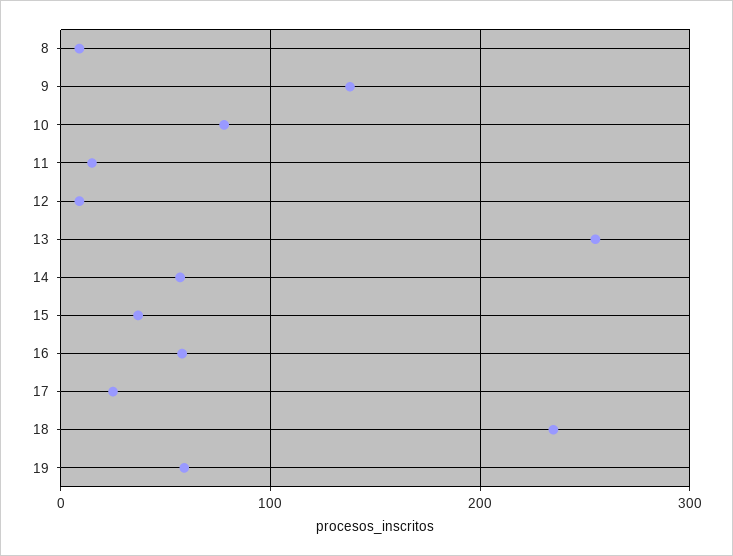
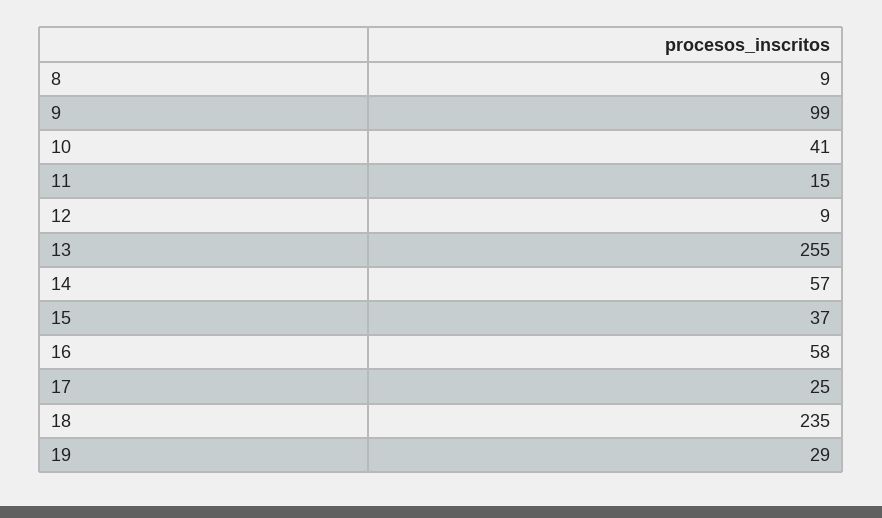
9: 140 -> 99
10: 80 -> 41
19: 60 -> 29

